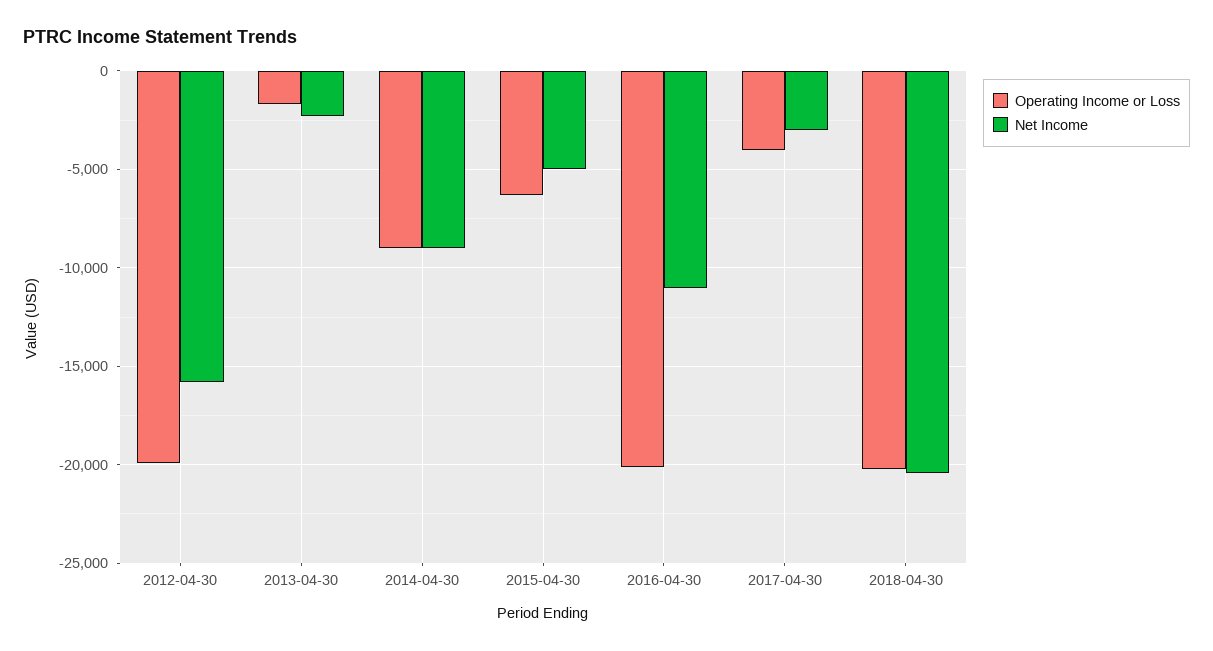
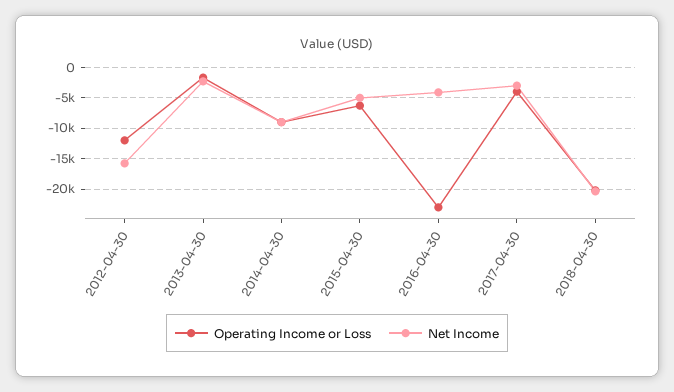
Operating Income or Loss, 2012-04-30: -20000 -> -12000
Operating Income or Loss, 2016-04-30: -20000 -> -23000
Net Income, 2016-04-30: -11000 -> -4000

